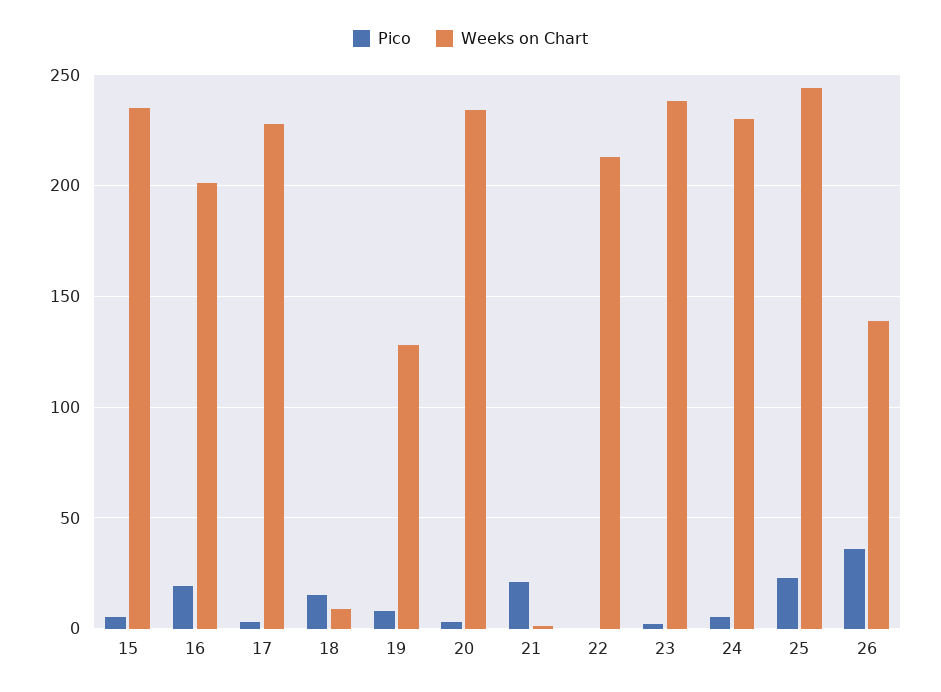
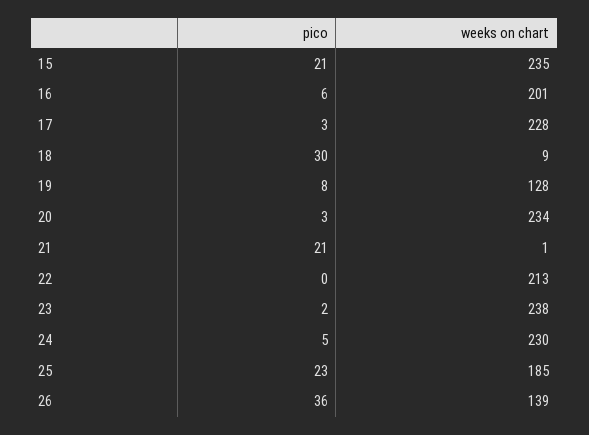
Pico, 15: 5 -> 21
Pico, 16: 20 -> 6
Pico, 18: 15 -> 30
Weeks on Chart, 25: 245 -> 185

